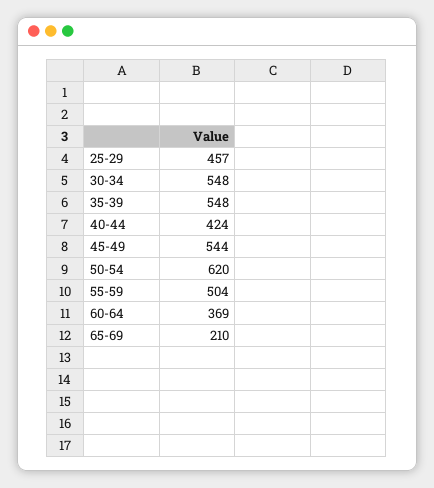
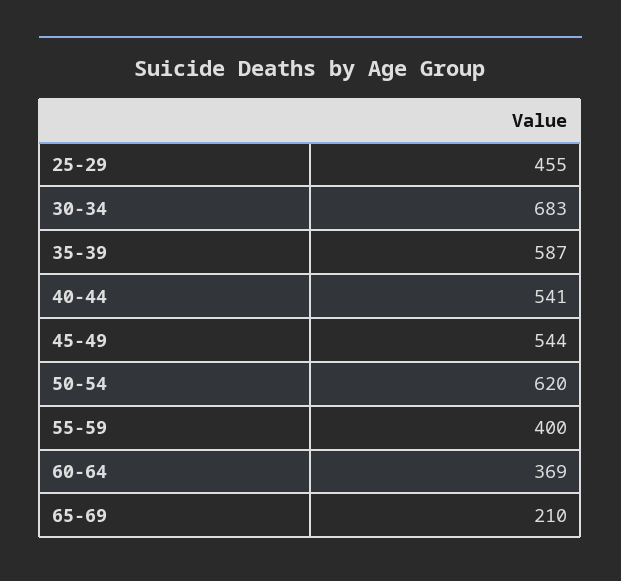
25-29: 457 -> 455
30-34: 548 -> 683
35-39: 548 -> 587
40-44: 424 -> 541
55-59: 504 -> 400

